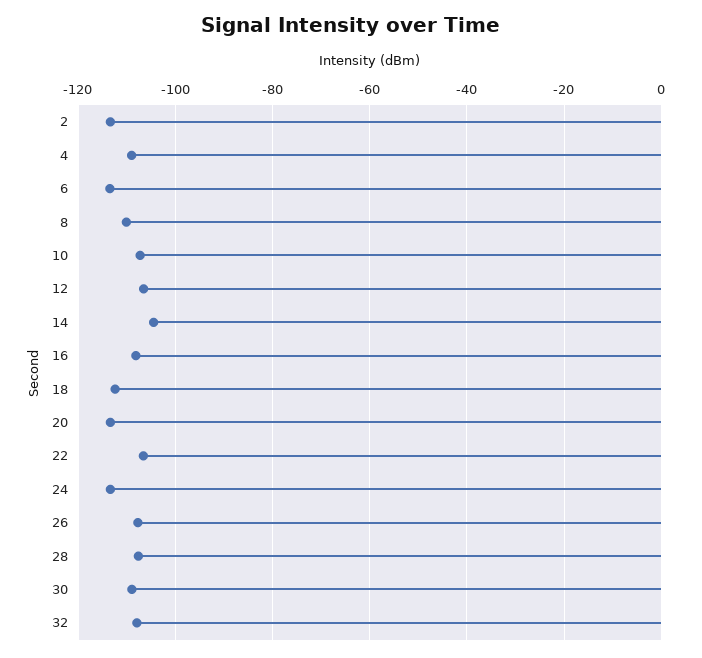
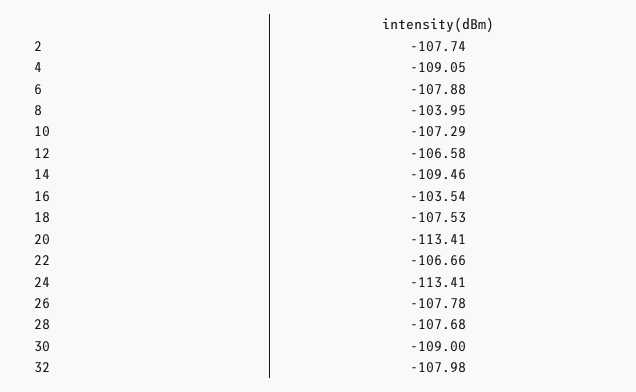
2: -114 -> -107.74
6: -114 -> -107.88
8: -110 -> -103.95
14: -104 -> -109.46
16: -108 -> -103.54
18: -112 -> -107.53

